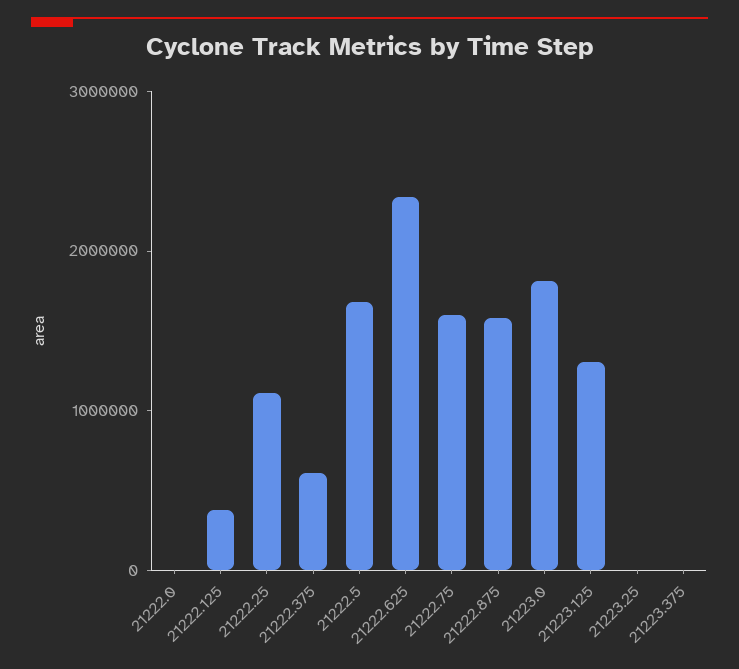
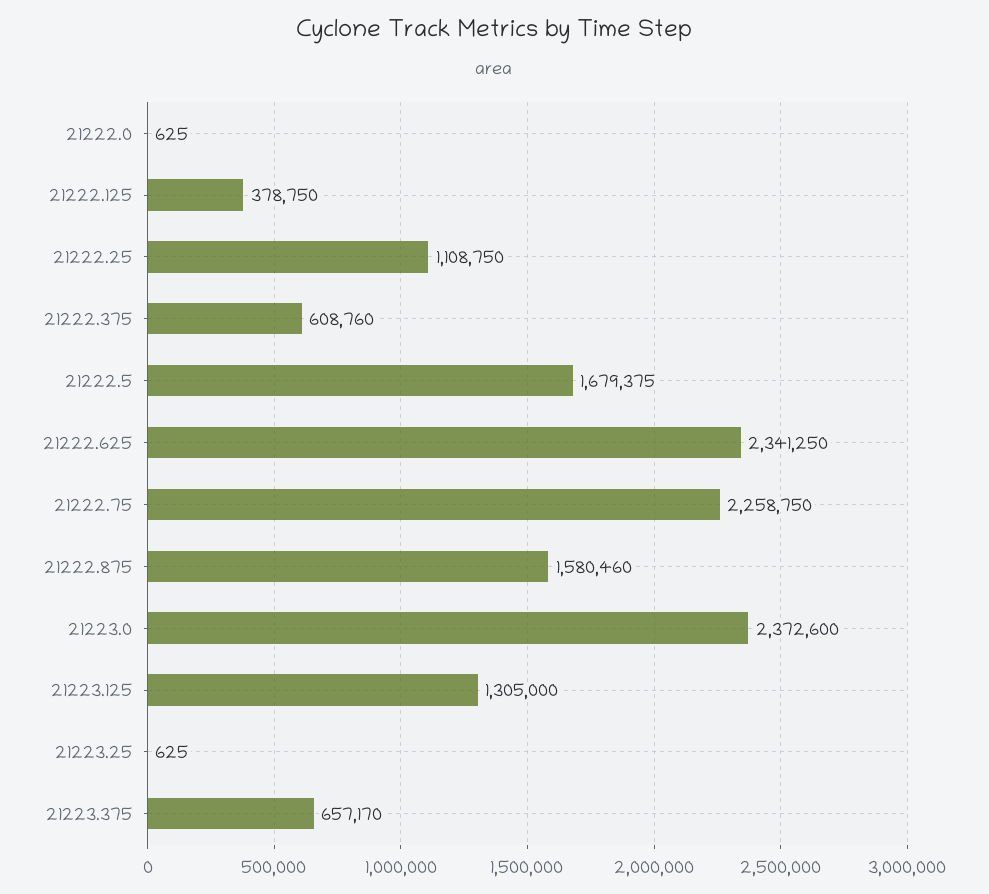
21222.75: 1600000 -> 2258750
21223.0: 1800000 -> 2372600
21223.375: 0 -> 657170

